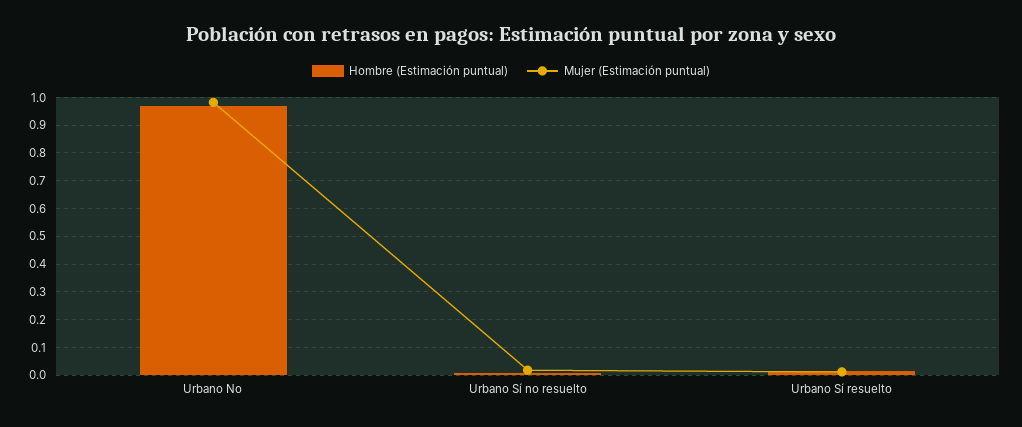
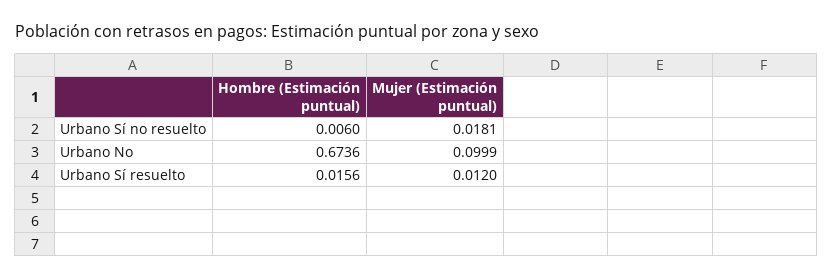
Hombre (Estimación puntual), Urbano No: 0.975 -> 0.6736
Mujer (Estimación puntual), Urbano No: 0.975 -> 0.0999

